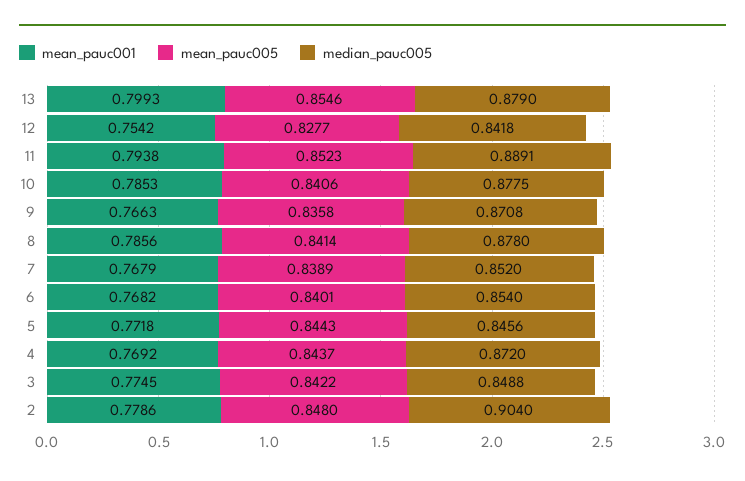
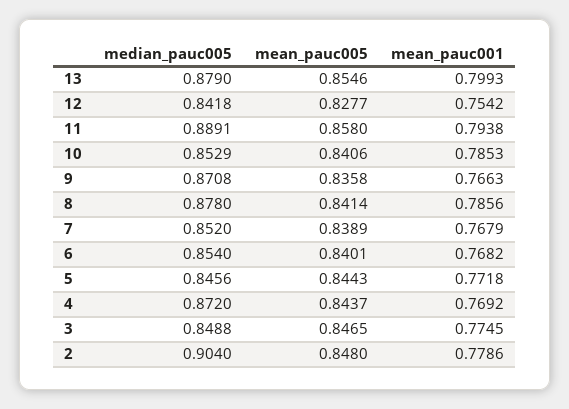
mean_pauc005, 11: 0.8523 -> 0.858
median_pauc005, 10: 0.8775 -> 0.8529
mean_pauc005, 3: 0.8422 -> 0.8465

